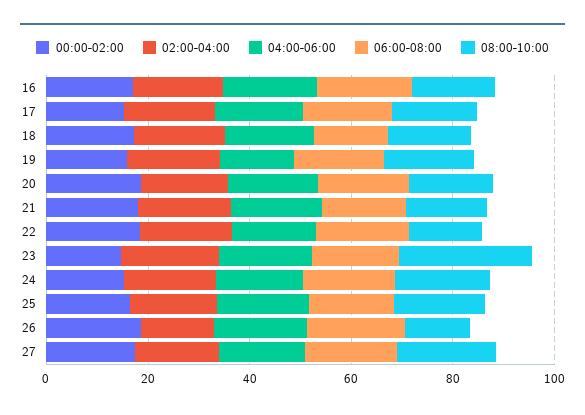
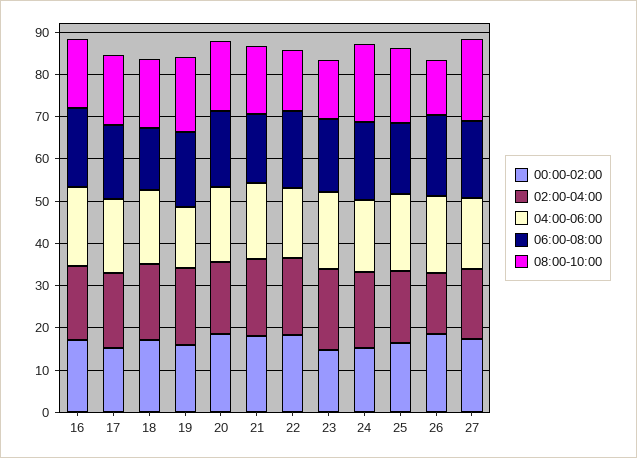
08:00-10:00, 23: 25 -> 14

